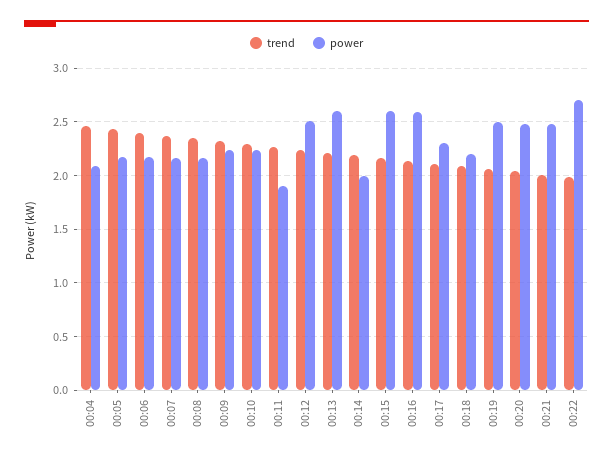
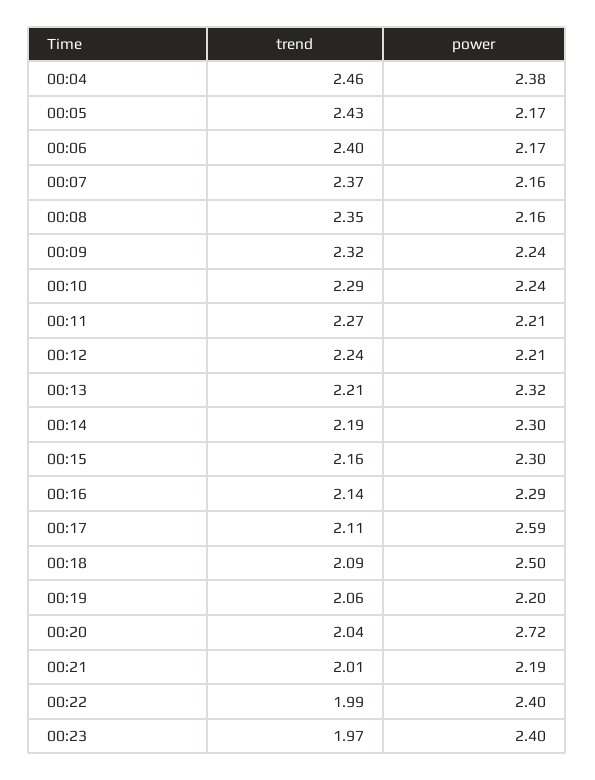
power, 00:04: 2.1 -> 2.38
power, 00:11: 1.9 -> 2.21
power, 00:12: 2.5 -> 2.21
power, 00:13: 2.6 -> 2.32
power, 00:14: 2 -> 2.3
power, 00:15: 2.6 -> 2.3
power, 00:16: 2.6 -> 2.29
power, 00:17: 2.3 -> 2.59
power, 00:18: 2.2 -> 2.5
power, 00:19: 2.5 -> 2.2
power, 00:20: 2.5 -> 2.72
power, 00:21: 2.5 -> 2.19
power, 00:22: 2.7 -> 2.4
trend, 00:23: none -> 1.97
power, 00:23: none -> 2.4

